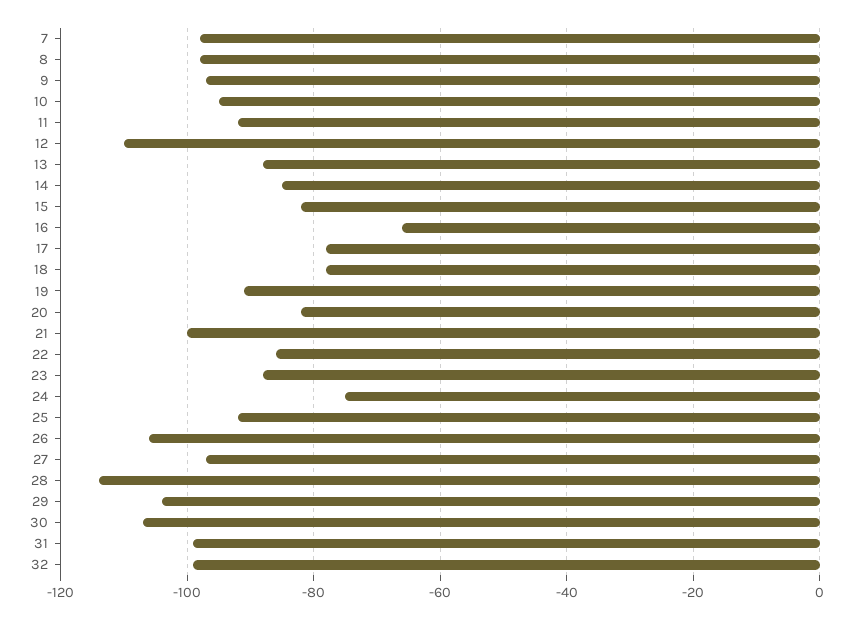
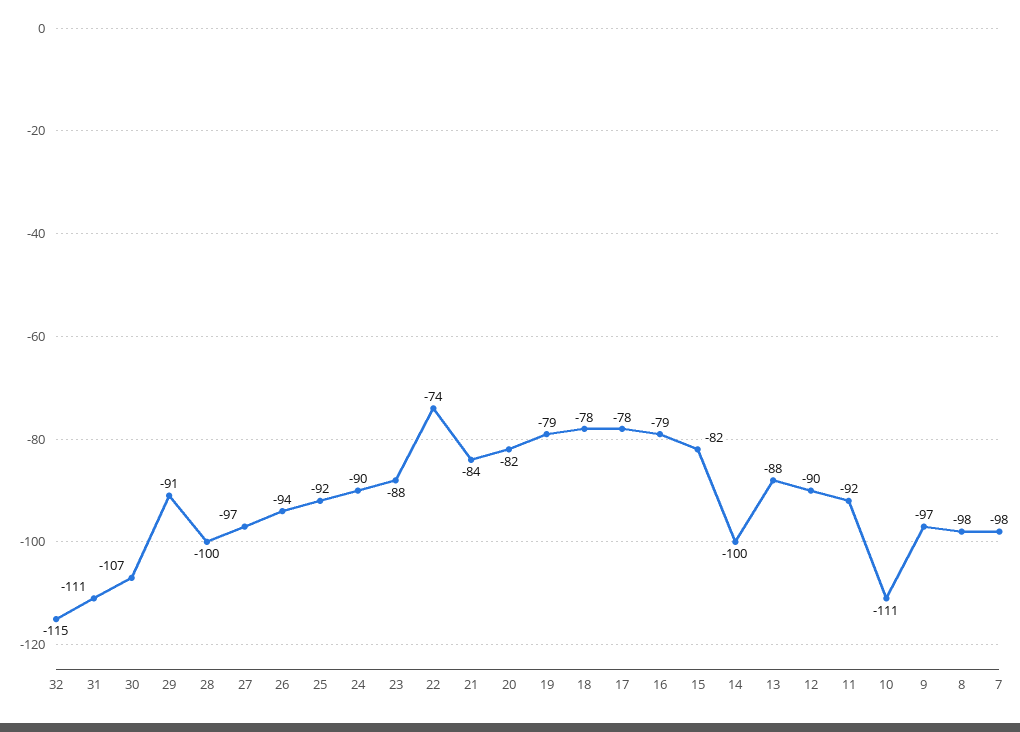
10: -95 -> -111
12: -110 -> -90
14: -85 -> -100
16: -65 -> -79
19: -90 -> -79
21: -100 -> -84
22: -85 -> -74
24: -75 -> -90
26: -105 -> -94
28: -115 -> -100
29: -105 -> -91
31: -100 -> -111
32: -100 -> -115

